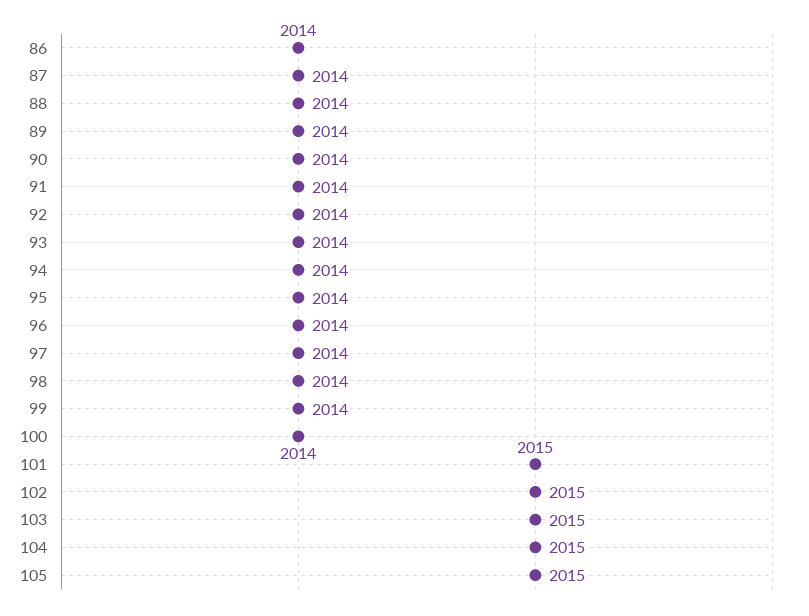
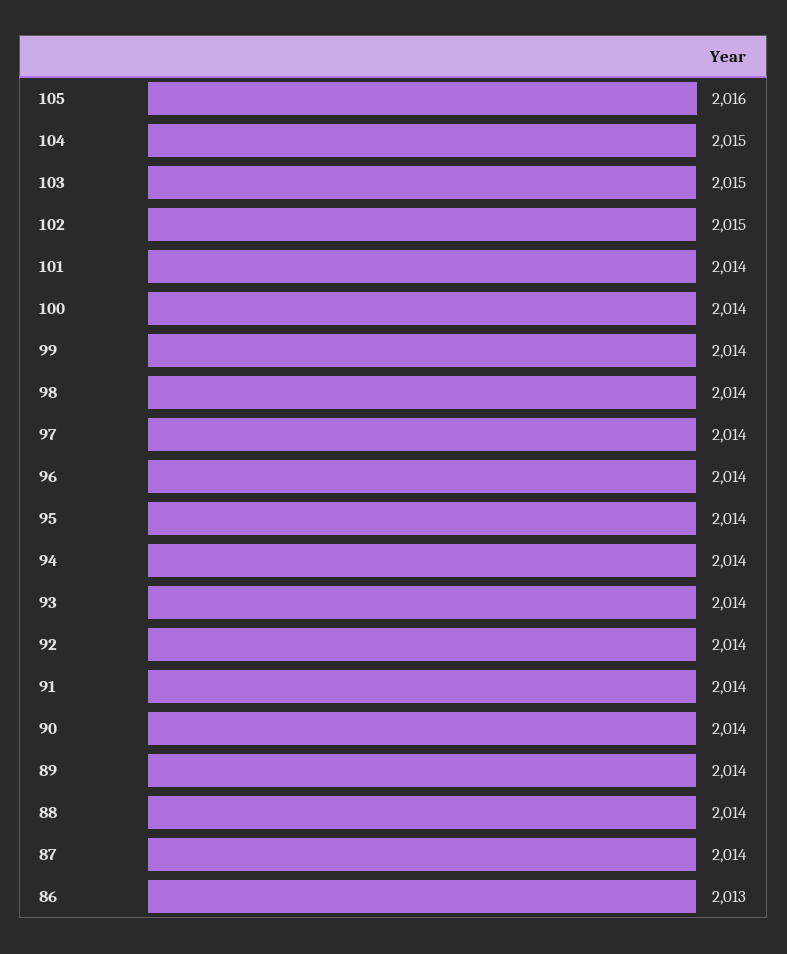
86: 2014 -> 2013
101: 2015 -> 2014
105: 2015 -> 2016

